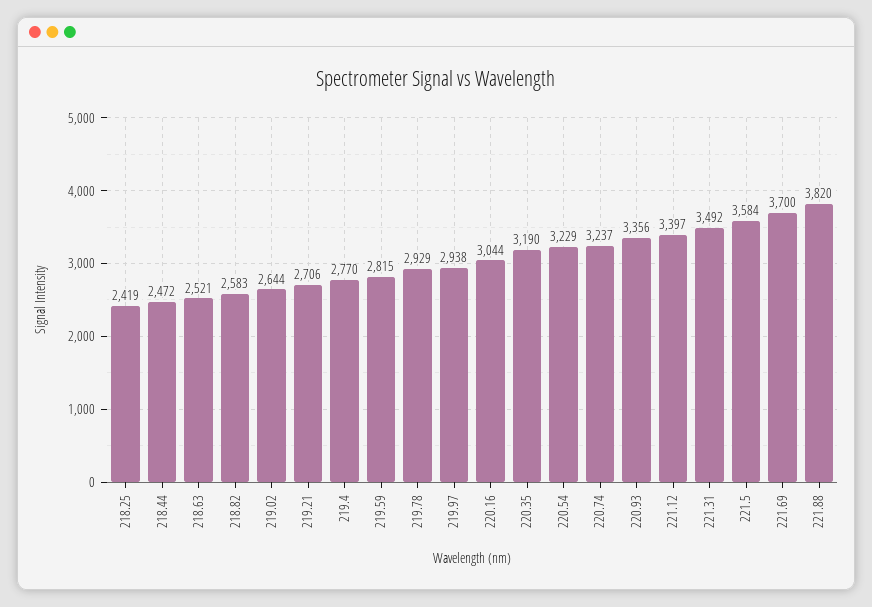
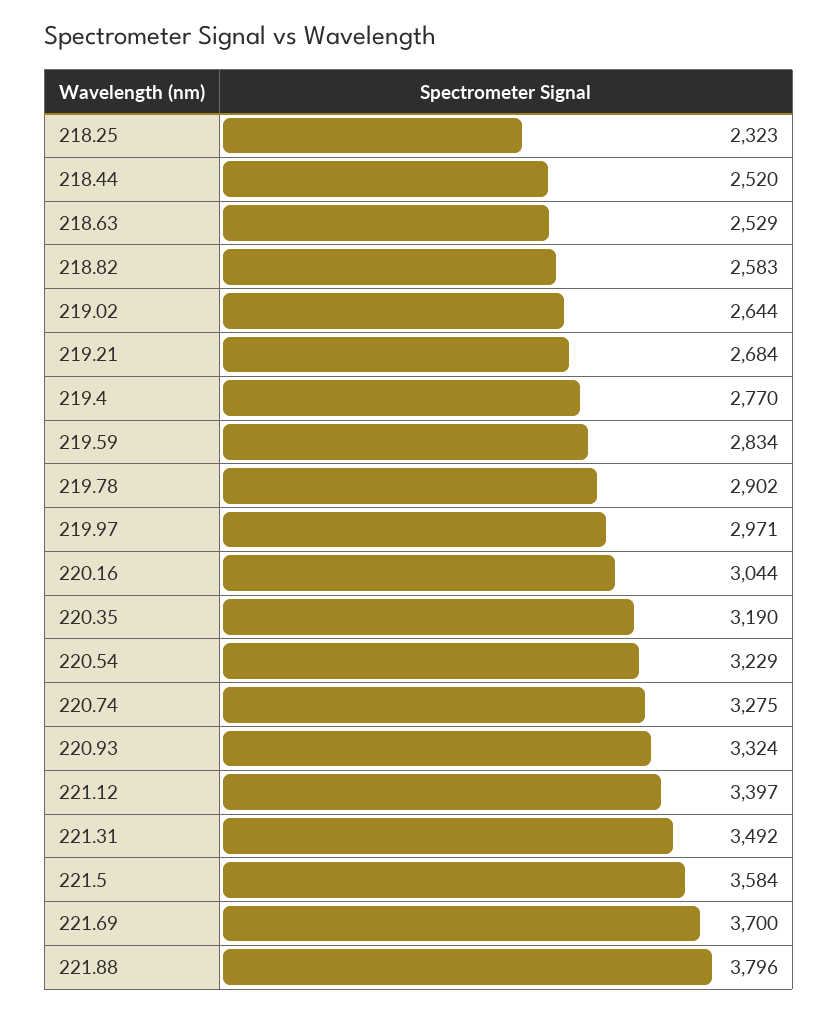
218.25: 2419 -> 2323
218.44: 2472 -> 2520
218.63: 2521 -> 2529
219.21: 2706 -> 2684
219.59: 2815 -> 2834
219.78: 2929 -> 2902
219.97: 2938 -> 2971
220.74: 3237 -> 3275
220.93: 3356 -> 3324
221.88: 3820 -> 3796

